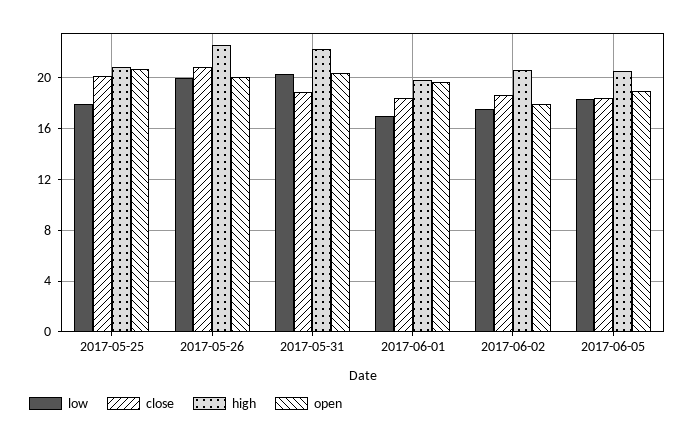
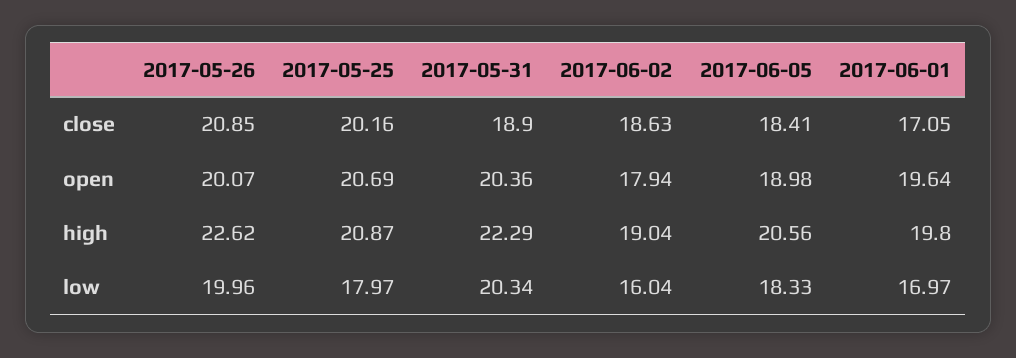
close, 2017-06-01: 18.5 -> 17.05
low, 2017-06-02: 17.5 -> 16.04
high, 2017-06-02: 20.5 -> 19.04

